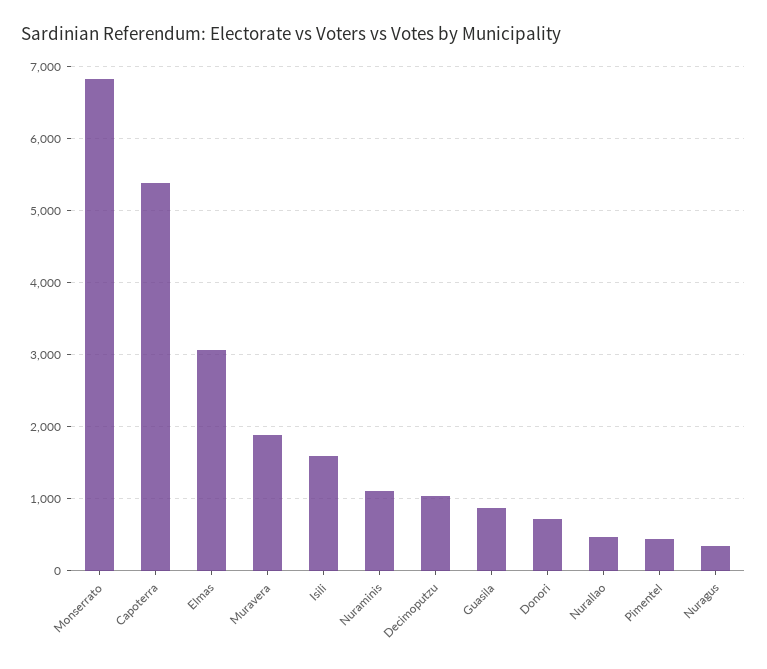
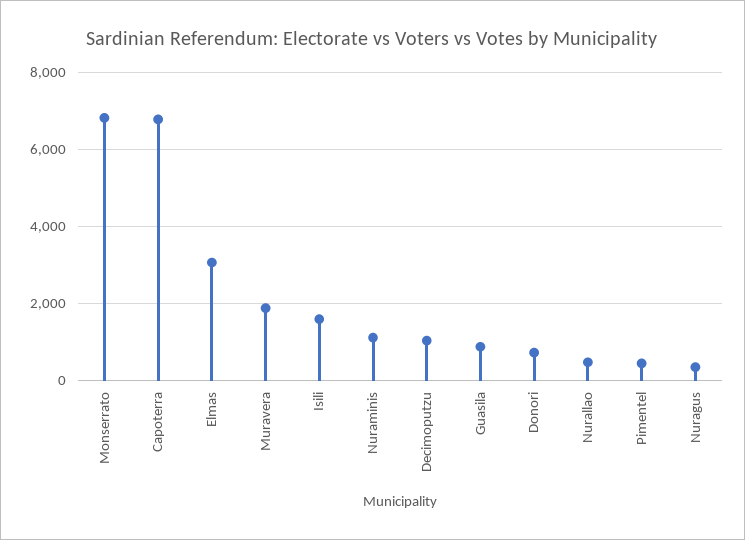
Capoterra: 5400 -> 6800

